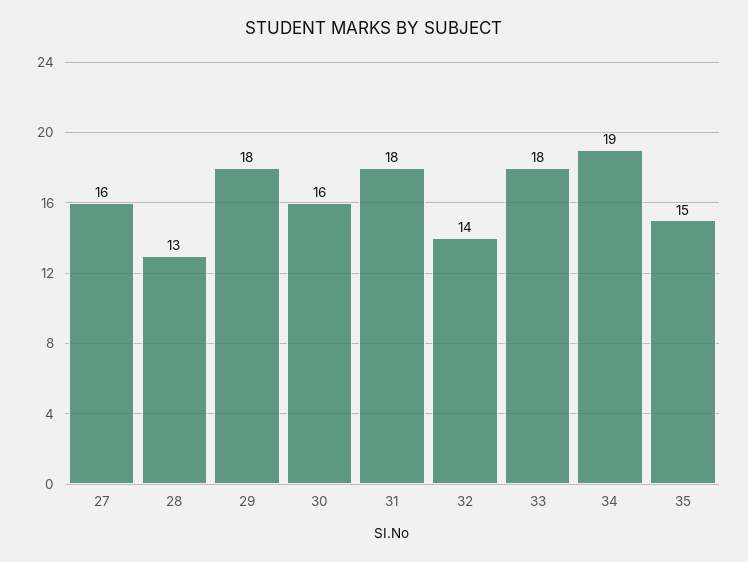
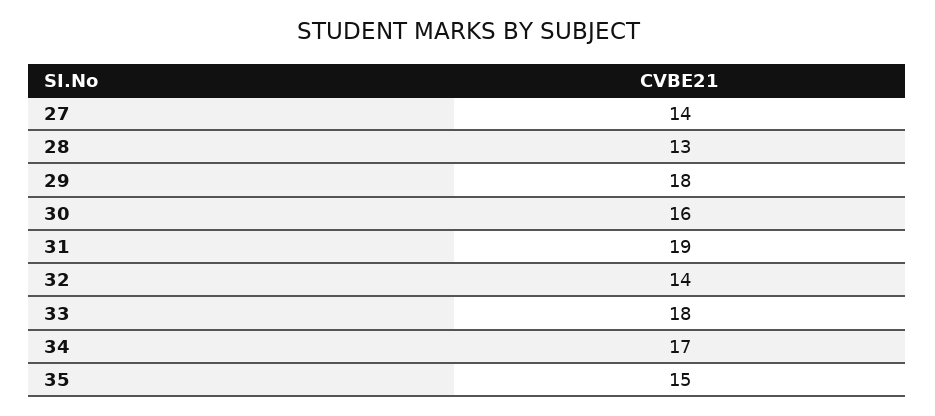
27: 16 -> 14
31: 18 -> 19
34: 19 -> 17

